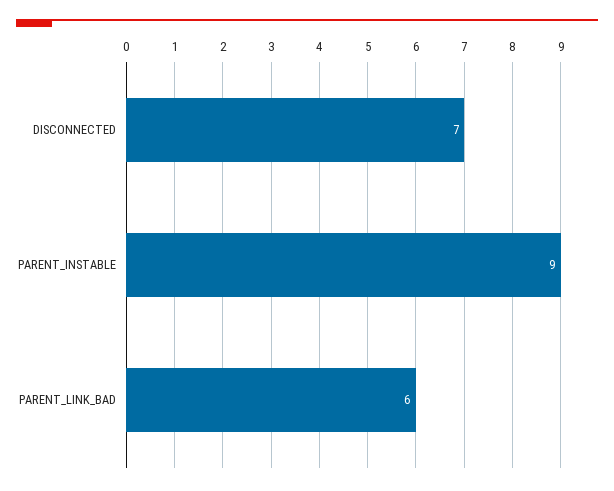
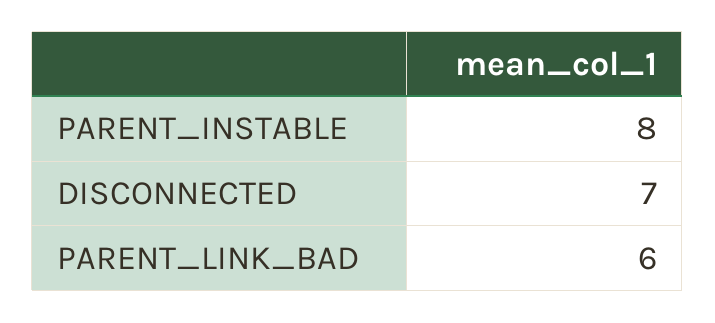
PARENT_INSTABLE: 9 -> 8

